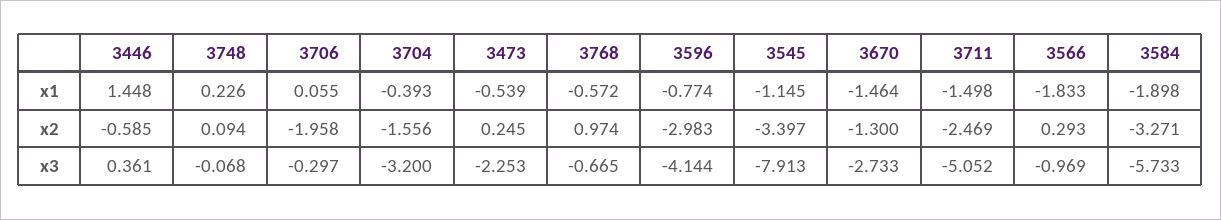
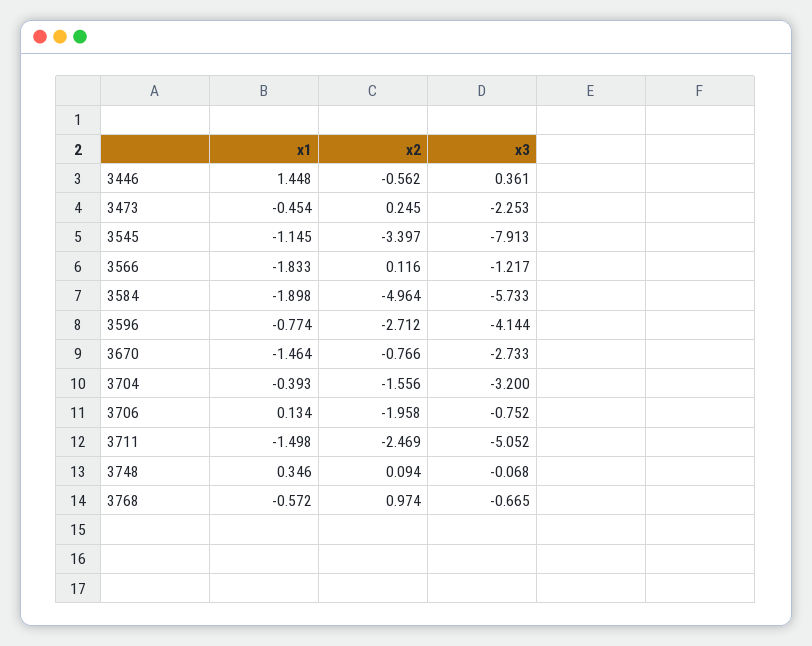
3748, x1: 0.226 -> 0.346
3706, x1: 0.055 -> 0.134
3473, x1: -0.539 -> -0.454
3446, x2: -0.585 -> -0.562
3596, x2: -2.983 -> -2.712
3670, x2: -1.3 -> -0.766
3566, x2: 0.293 -> 0.116
3584, x2: -3.271 -> -4.964
3706, x3: -0.297 -> -0.752
3566, x3: -0.969 -> -1.217

